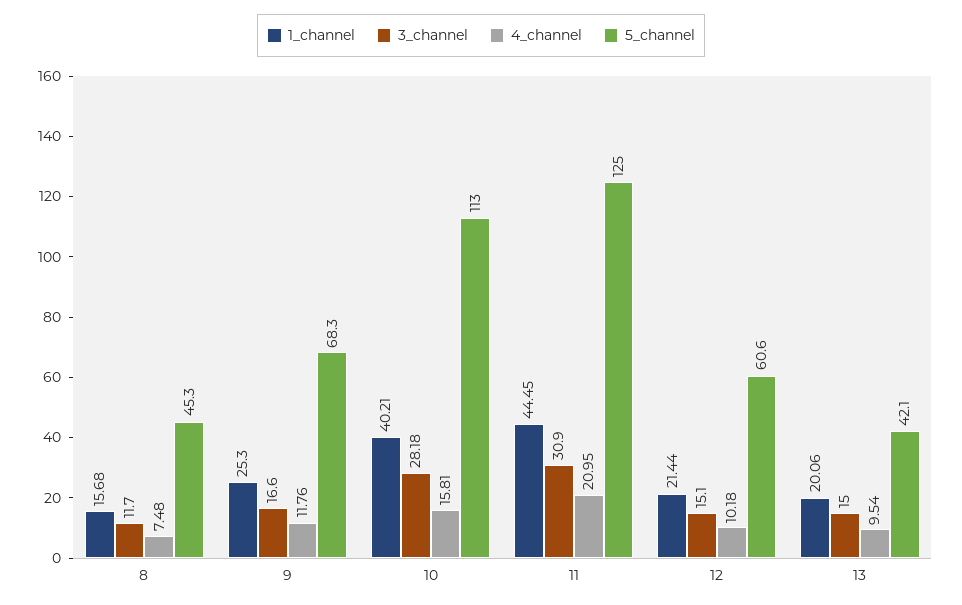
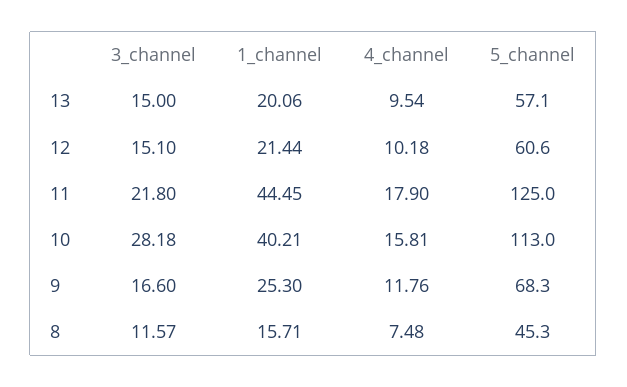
1_channel, 8: 15.68 -> 15.71
3_channel, 8: 11.7 -> 11.57
3_channel, 11: 30.9 -> 21.8
4_channel, 11: 20.95 -> 17.9
5_channel, 13: 42.1 -> 57.1

